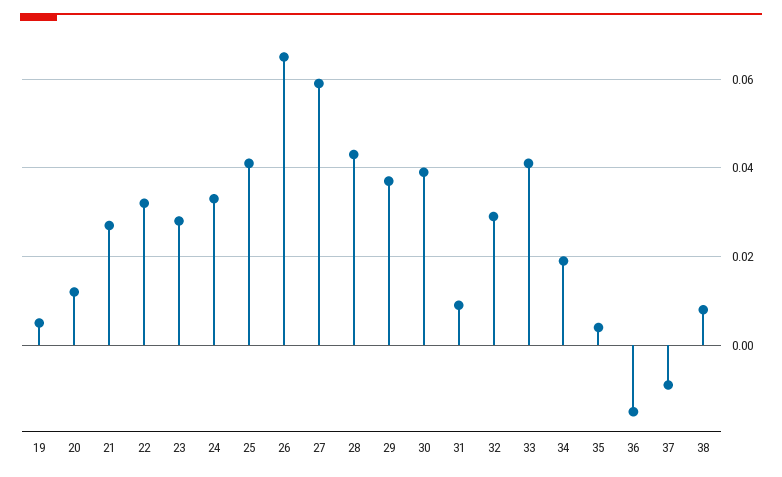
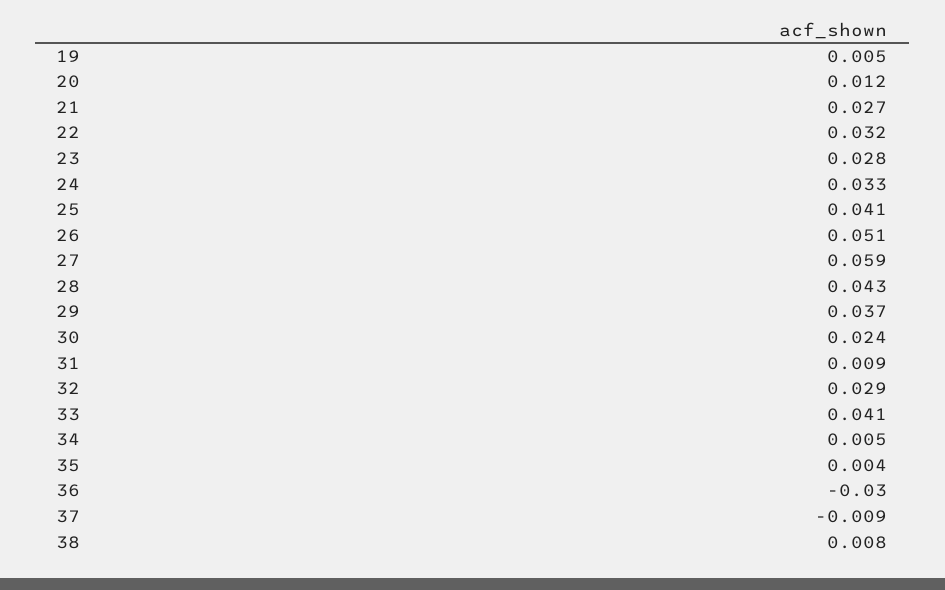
26: 0.065 -> 0.051
30: 0.04 -> 0.024
34: 0.02 -> 0.005
36: -0.015 -> -0.03

